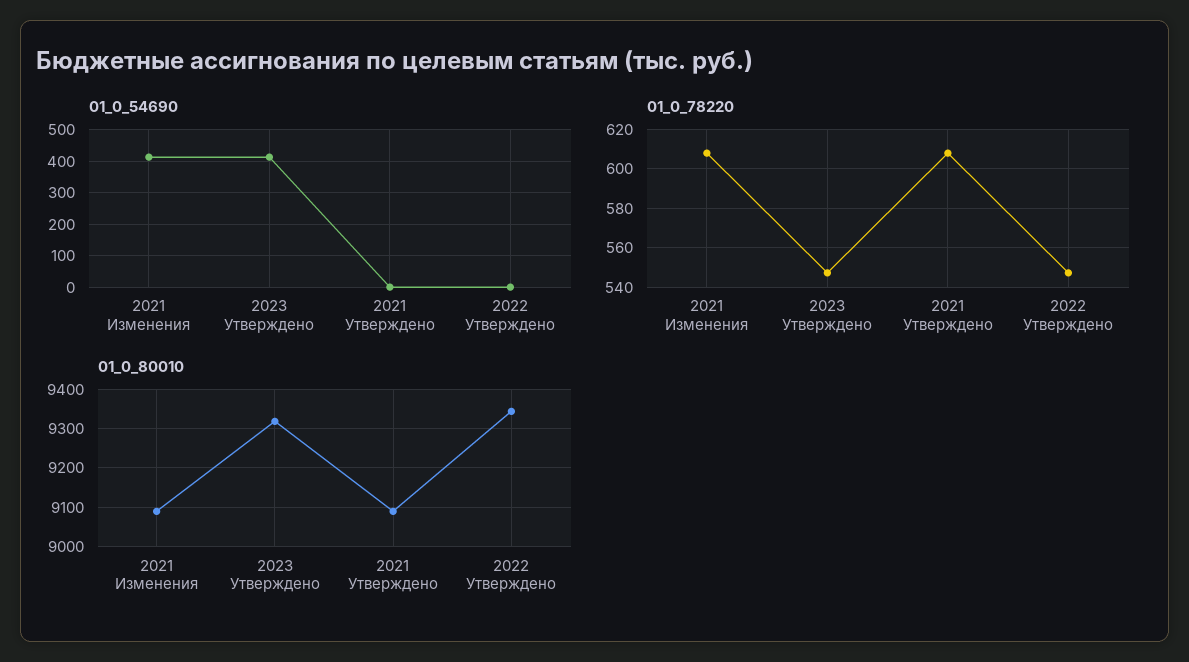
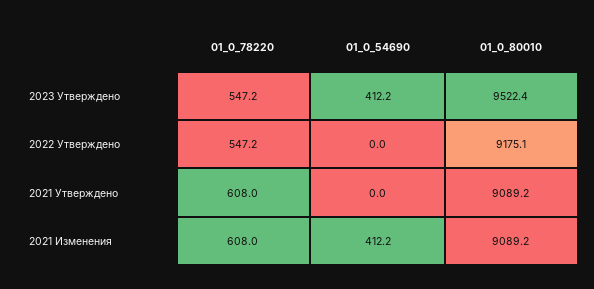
01_0_80010, 2023 Утверждено: 9320 -> 9522.4
01_0_80010, 2022 Утверждено: 9340 -> 9175.1

